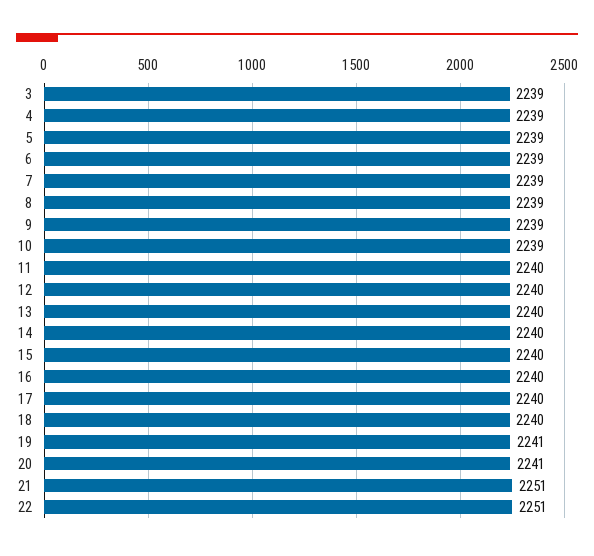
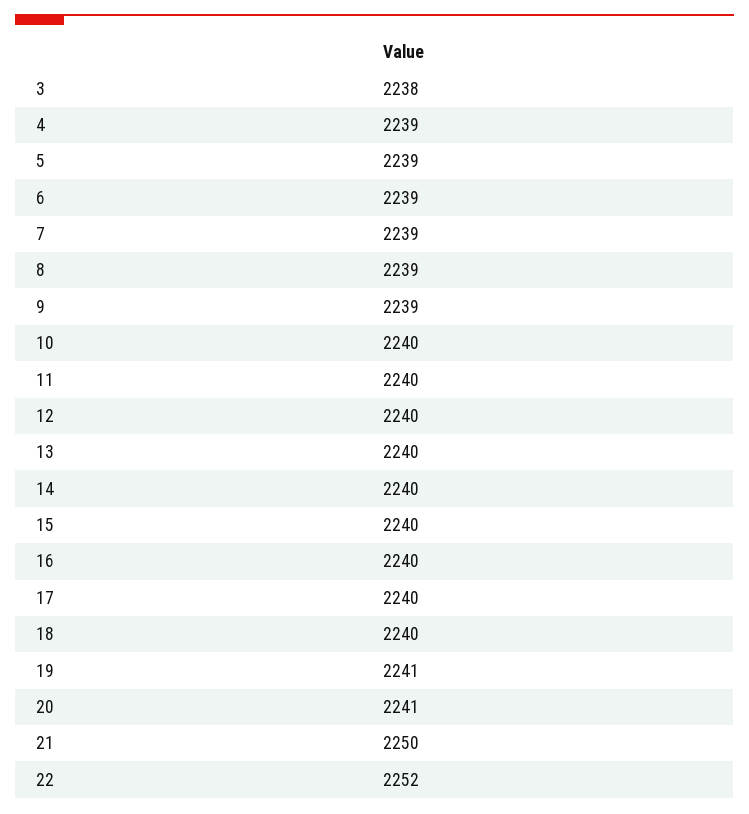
3: 2239 -> 2238
10: 2239 -> 2240
21: 2251 -> 2250
22: 2251 -> 2252

